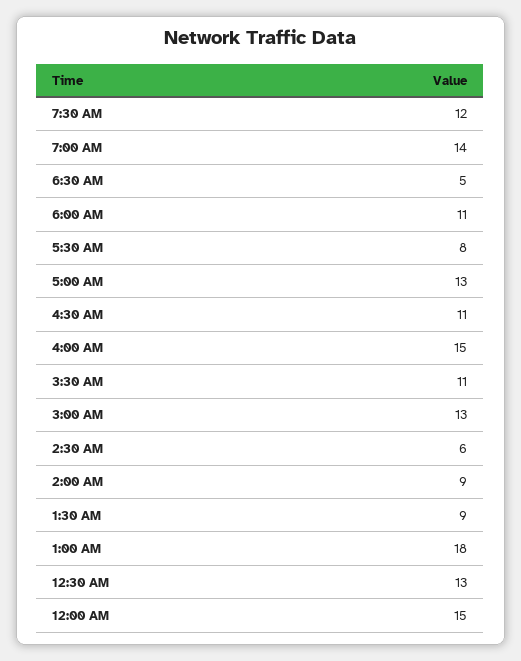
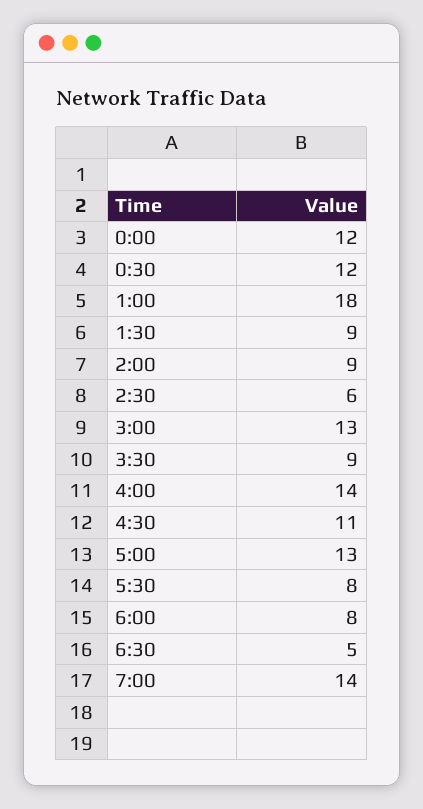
7:30 AM: 12 -> none
6:00 AM: 11 -> 8
4:00 AM: 15 -> 14
3:30 AM: 11 -> 9
12:30 AM: 13 -> 12
12:00 AM: 15 -> 12

